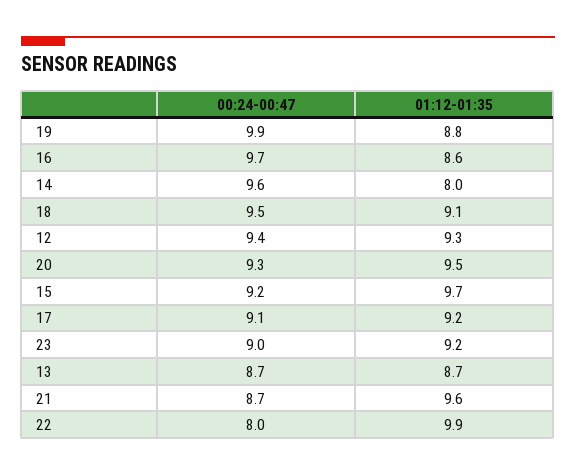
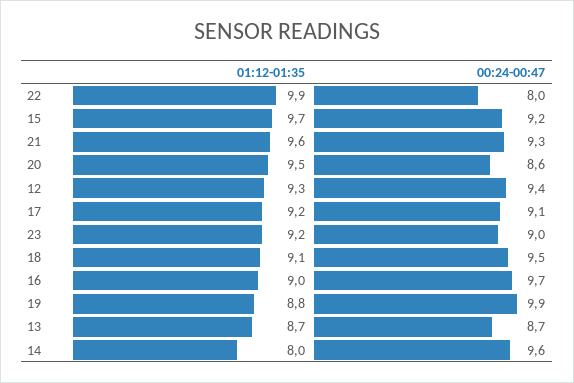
01:12-01:35, 16: 8.6 -> 9
00:24-00:47, 20: 9.3 -> 8.6
00:24-00:47, 21: 8.7 -> 9.3

